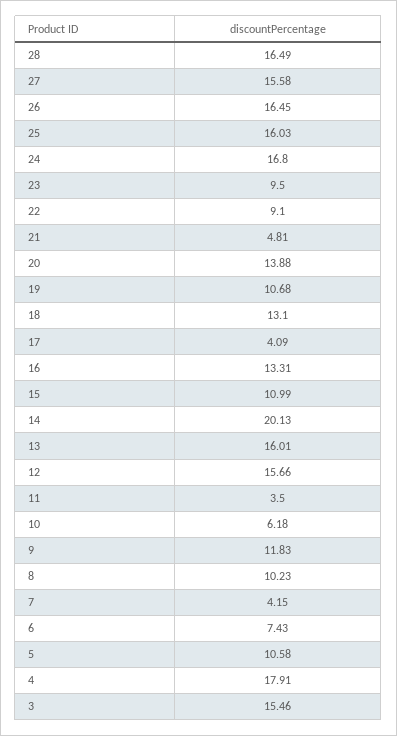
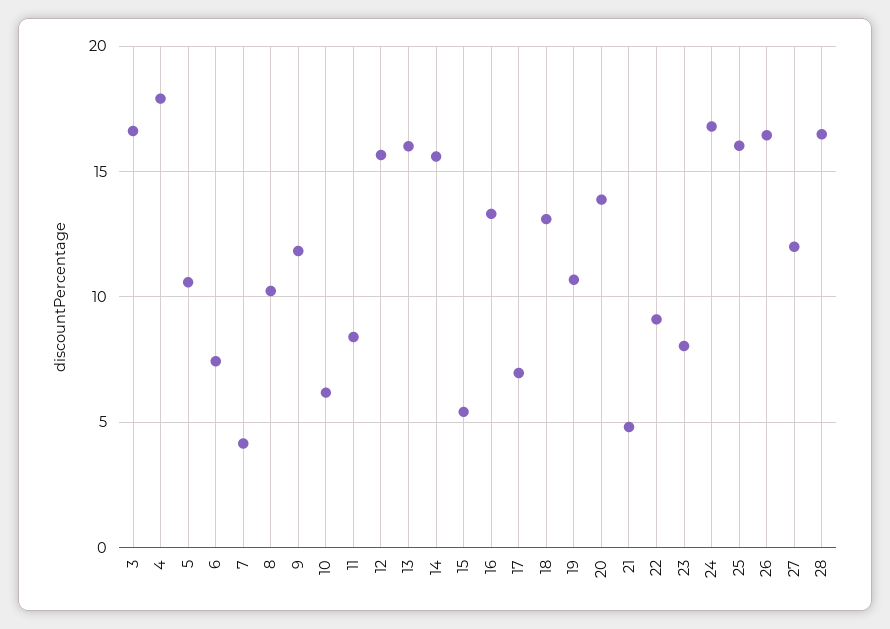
27: 15.58 -> 12
23: 9.5 -> 8
17: 4.09 -> 7
15: 10.99 -> 5.5
14: 20.13 -> 15.5
11: 3.5 -> 8.5
3: 15.46 -> 16.5

